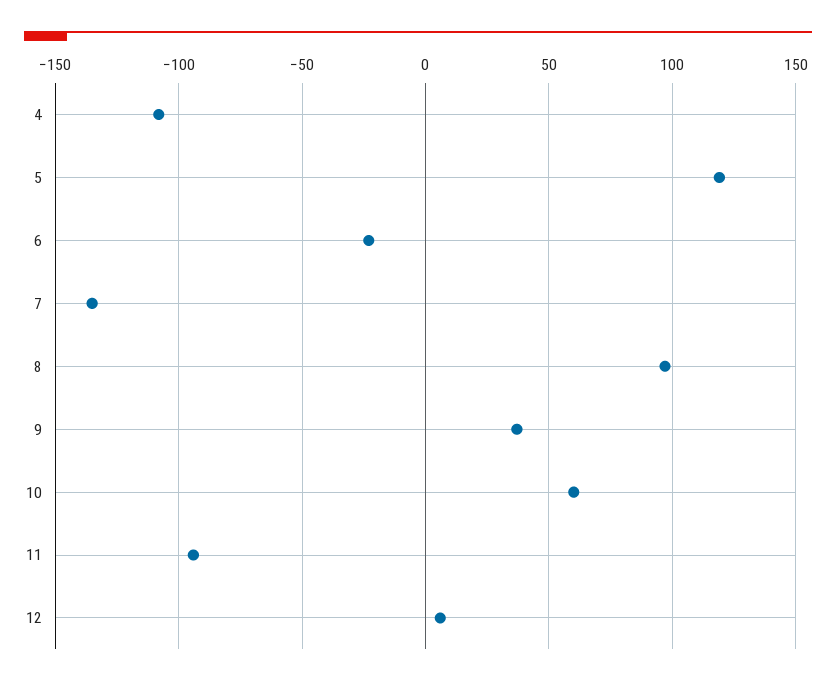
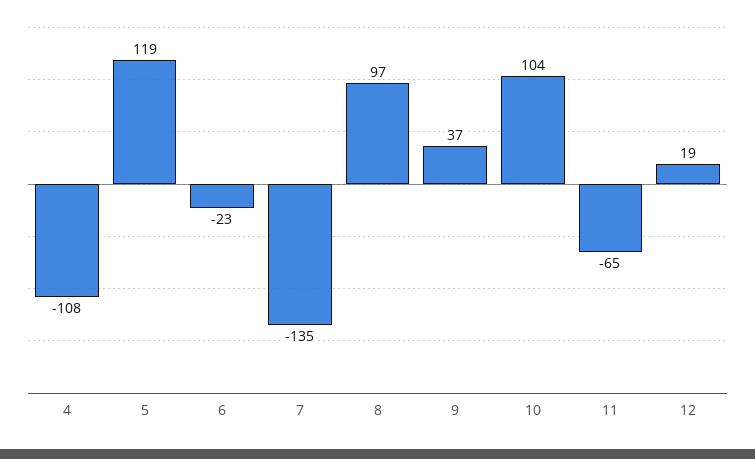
10: 60 -> 104
11: -95 -> -65
12: 5 -> 19

